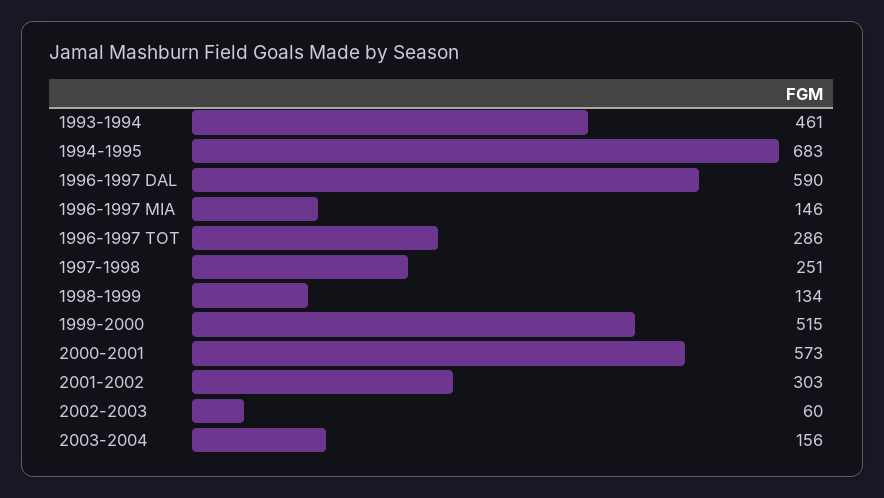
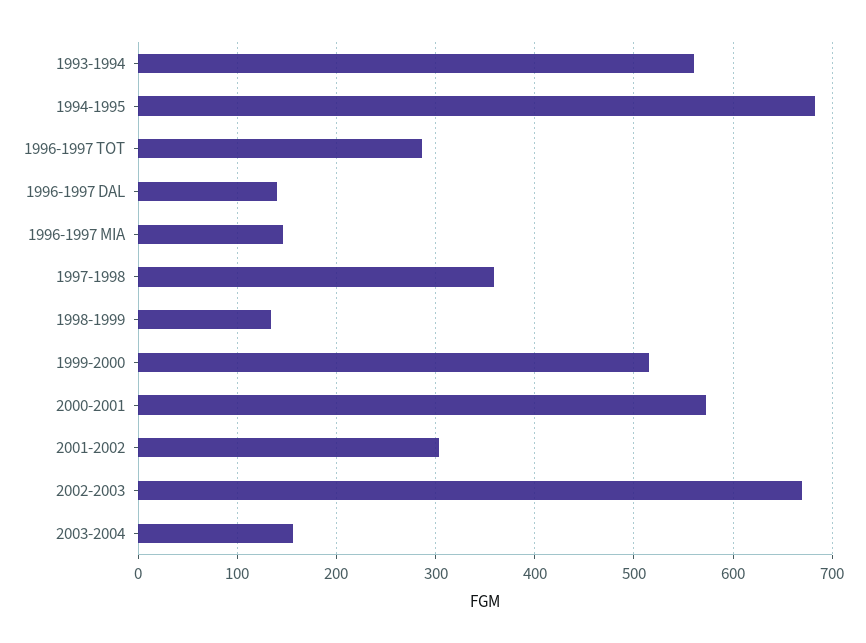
1993-1994: 461 -> 560
1996-1997 DAL: 590 -> 140
1997-1998: 251 -> 360
2002-2003: 60 -> 670

